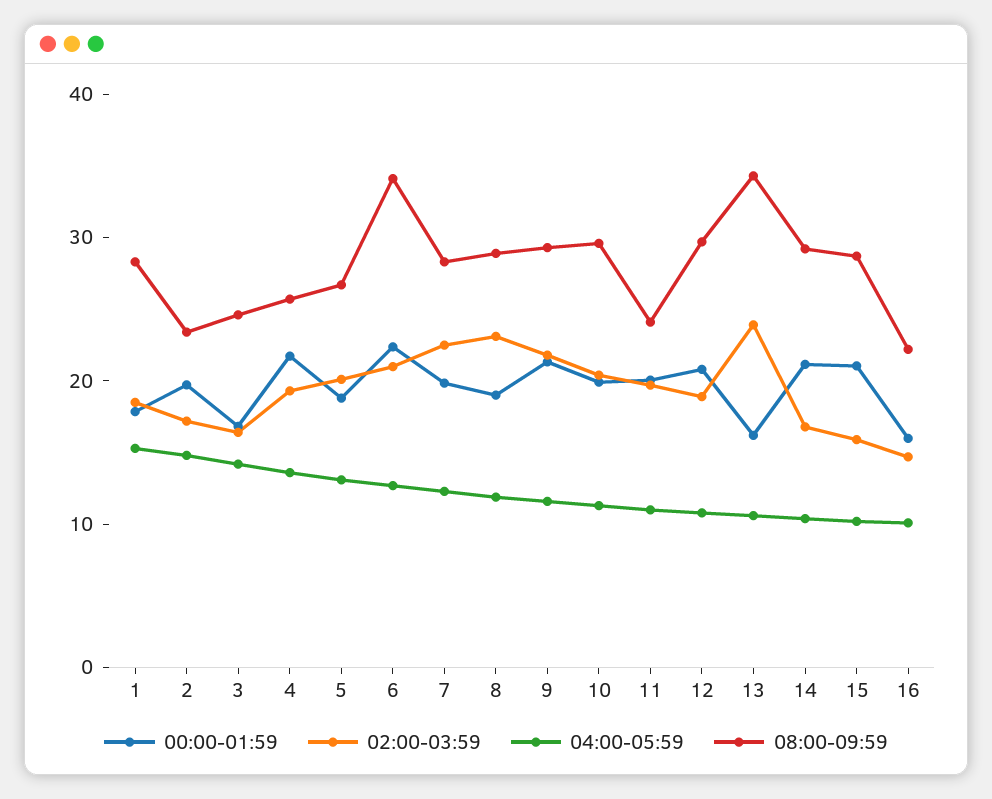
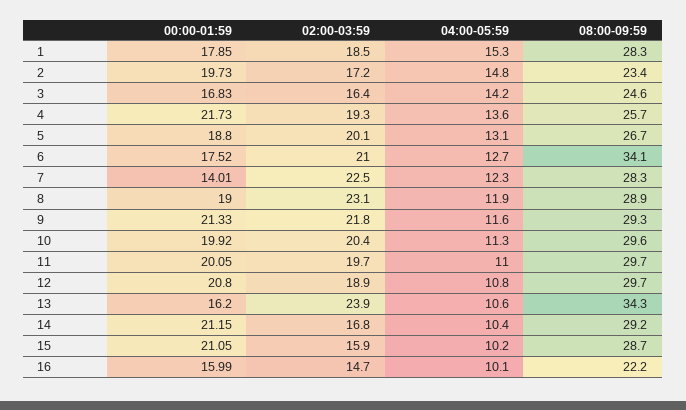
00:00-01:59, 6: 22 -> 17.52
00:00-01:59, 7: 20 -> 14.01
08:00-09:59, 11: 24 -> 29.7

